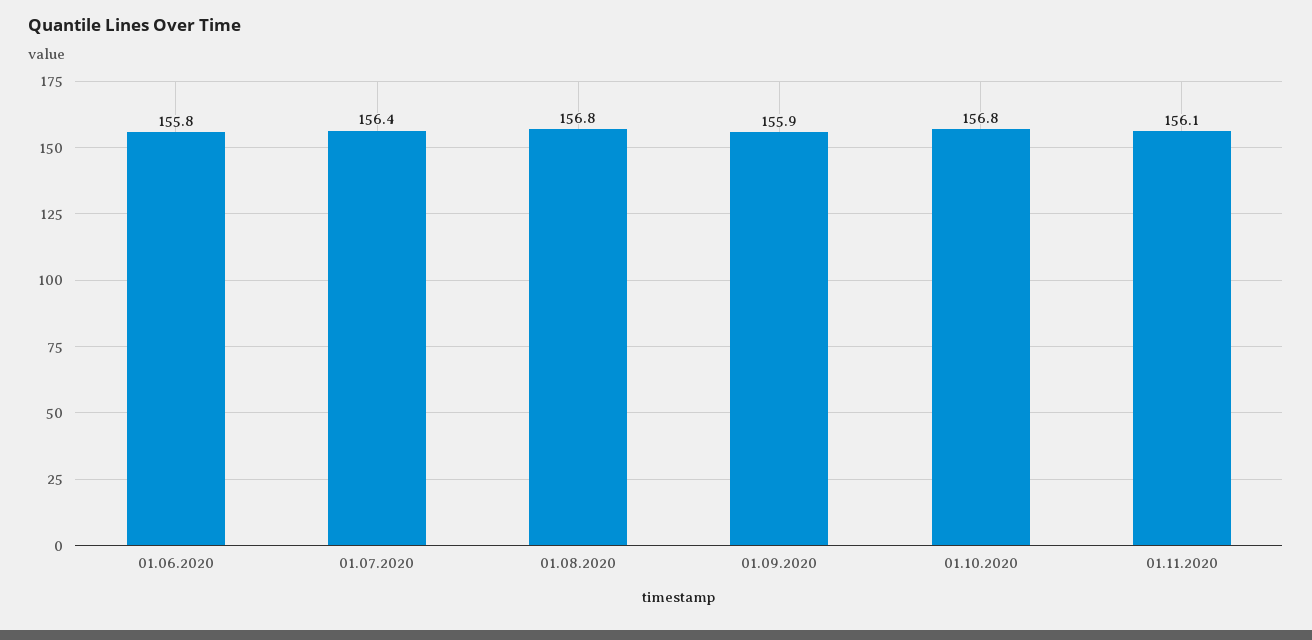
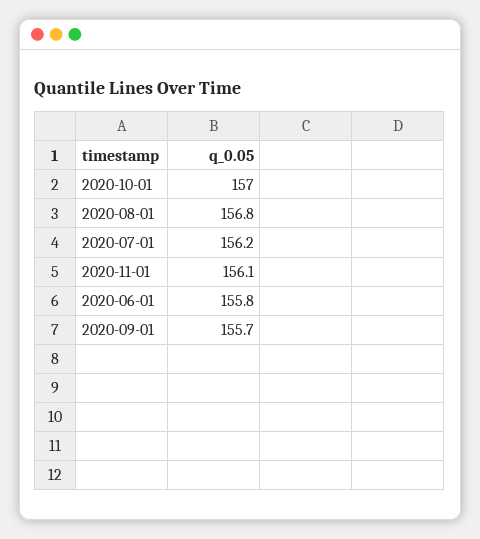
01.07.2020: 156.4 -> 156.2
01.09.2020: 155.9 -> 155.7
01.10.2020: 156.8 -> 157

